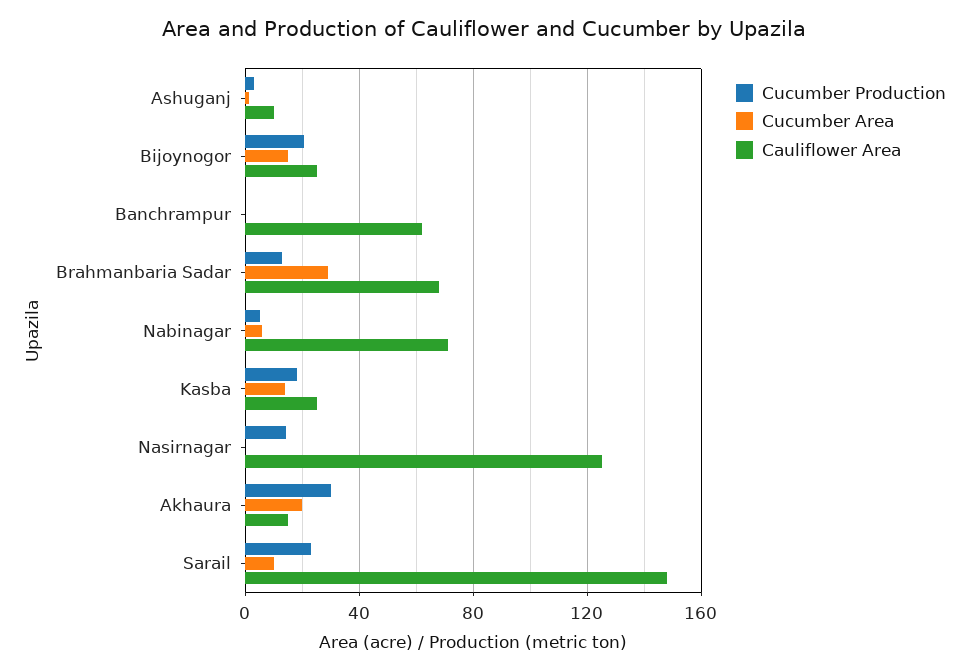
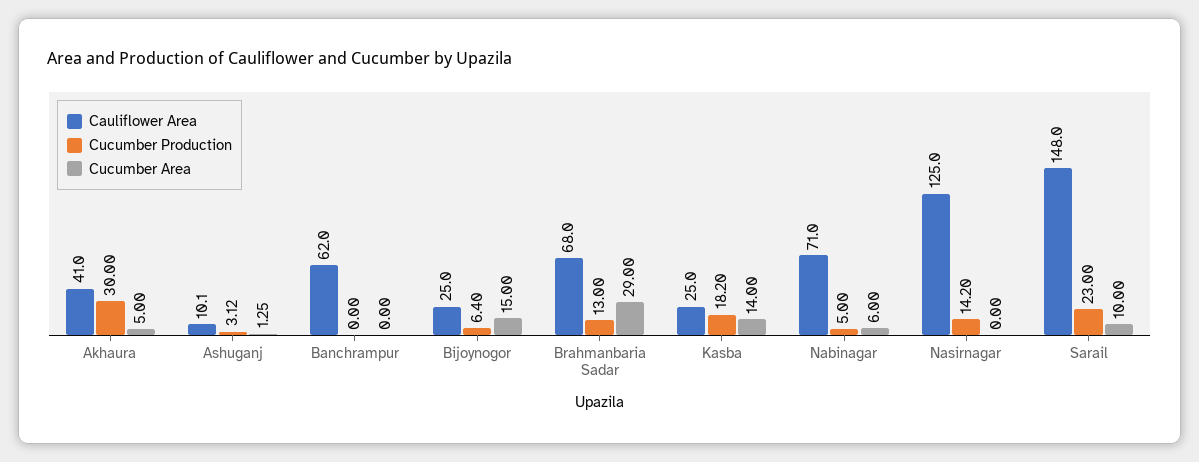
Cucumber Production, Bijoynogor: 20 -> 6.4
Cucumber Area, Akhaura: 20 -> 5
Cauliflower Area, Akhaura: 15 -> 41

